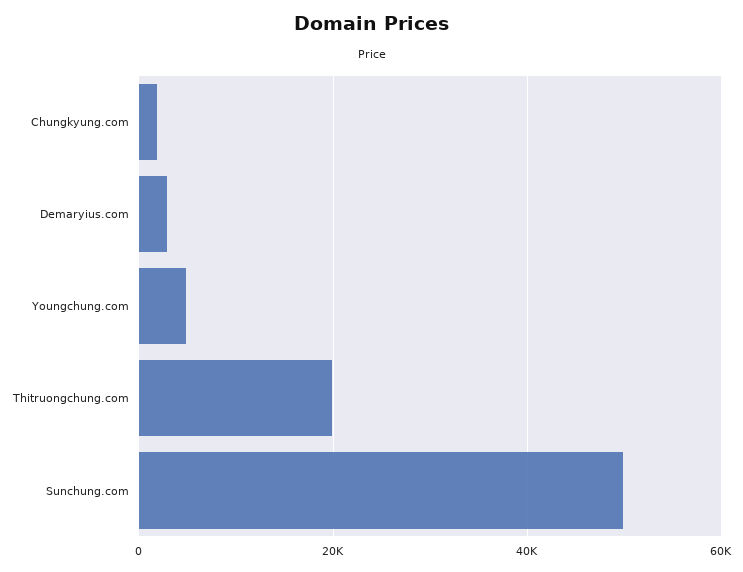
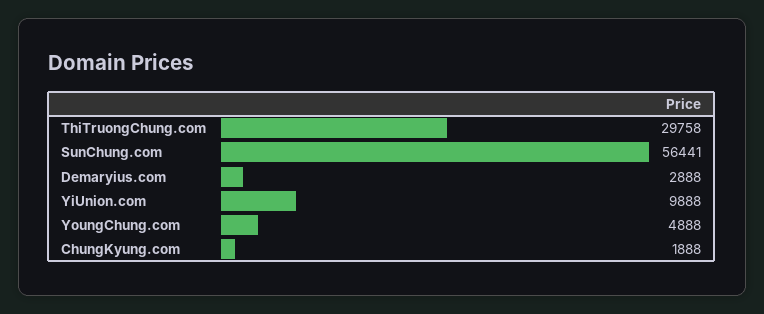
Thitruongchung.com: 20000 -> 29758
Sunchung.com: 50000 -> 56441
YiUnion.com: none -> 9888

